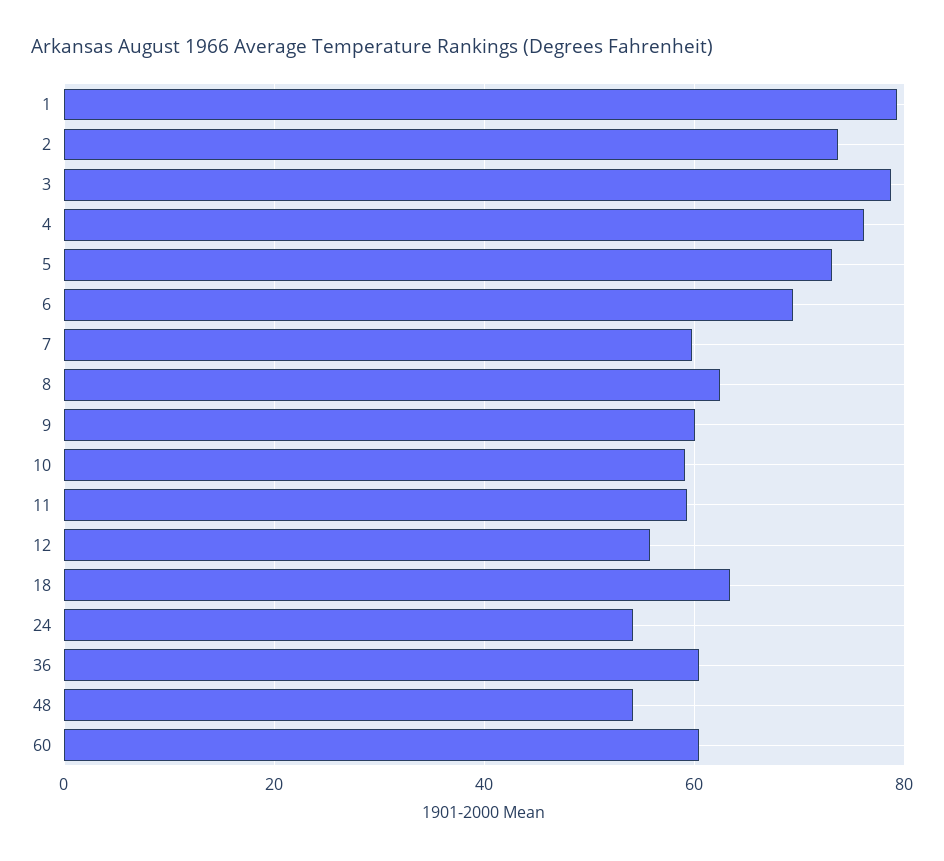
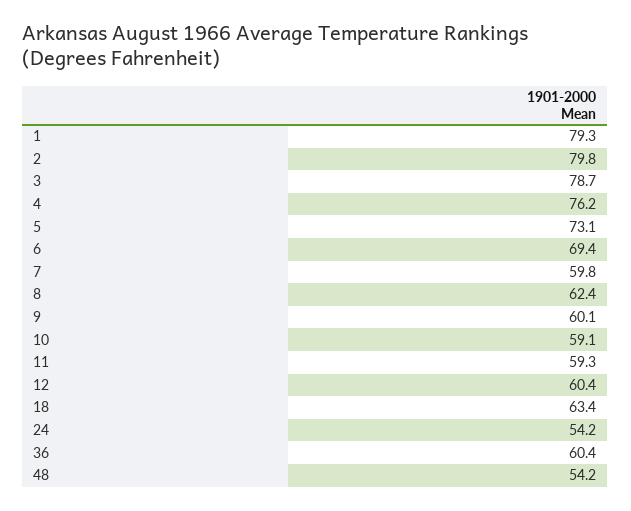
2: 74 -> 79.8
12: 56 -> 60.4
60: 60 -> none

